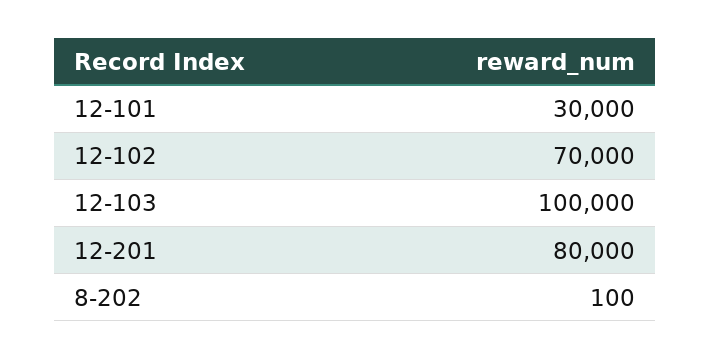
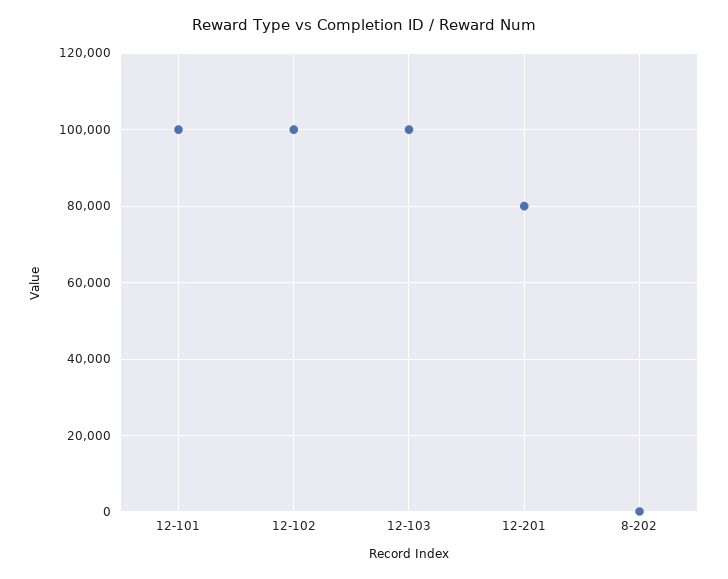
12-101: 30000 -> 100000
12-102: 70000 -> 100000

